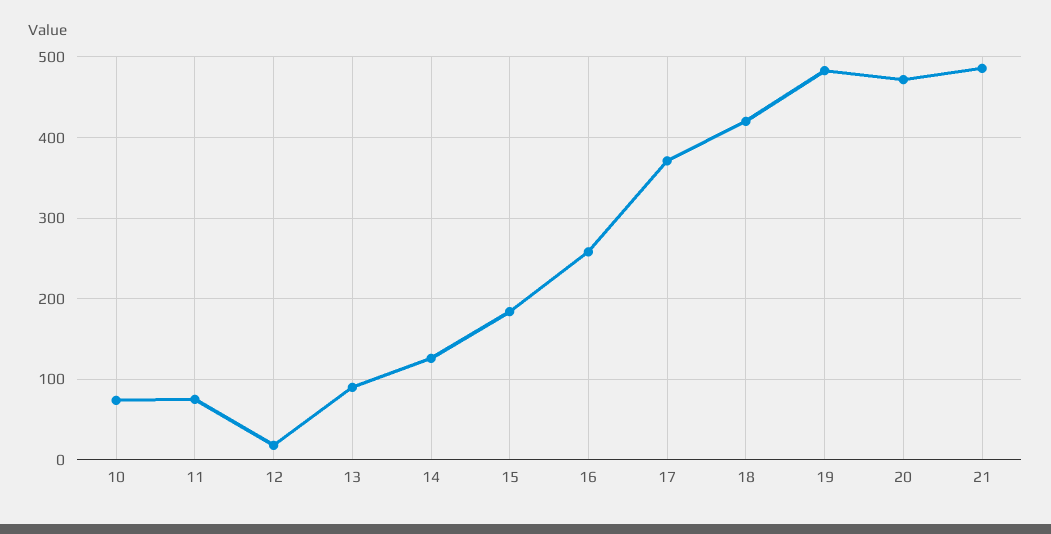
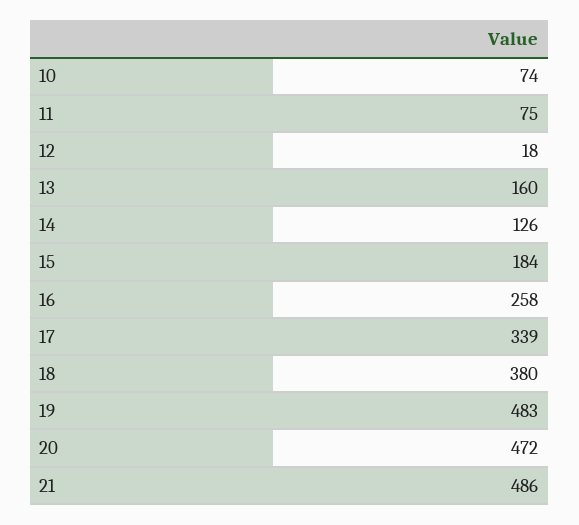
13: 90 -> 160
17: 370 -> 339
18: 420 -> 380

